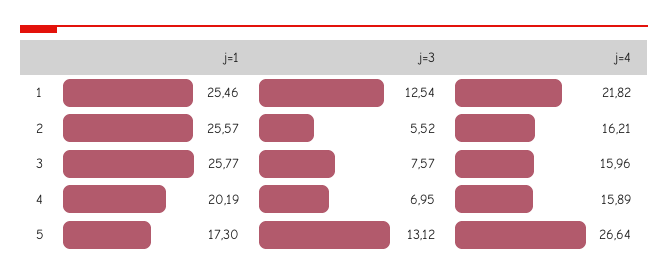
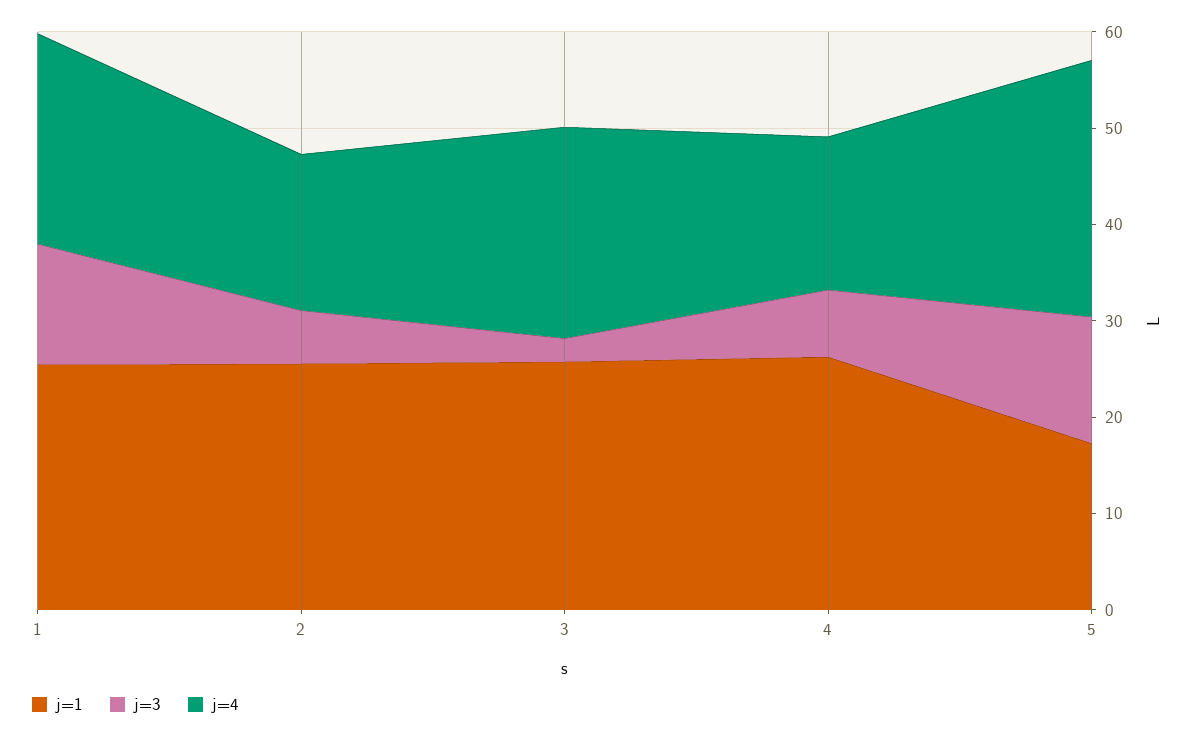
j=3, 3: 7.57 -> 2
j=4, 3: 15.96 -> 22
j=1, 4: 20.19 -> 26

